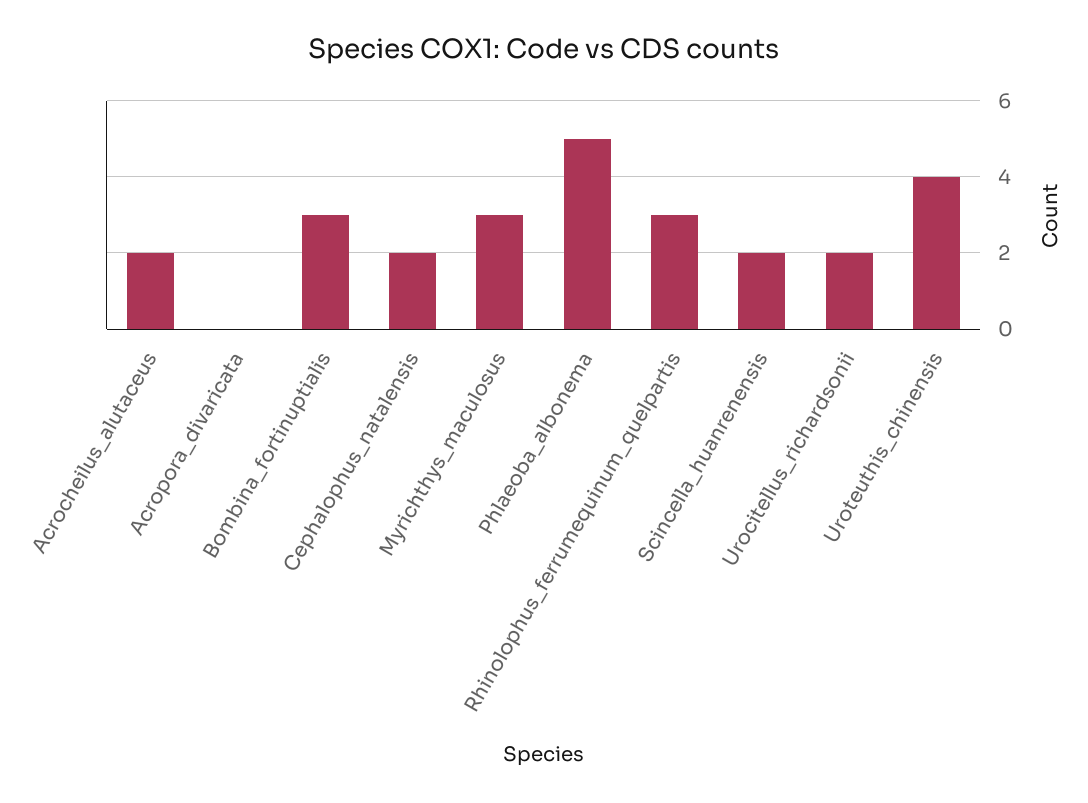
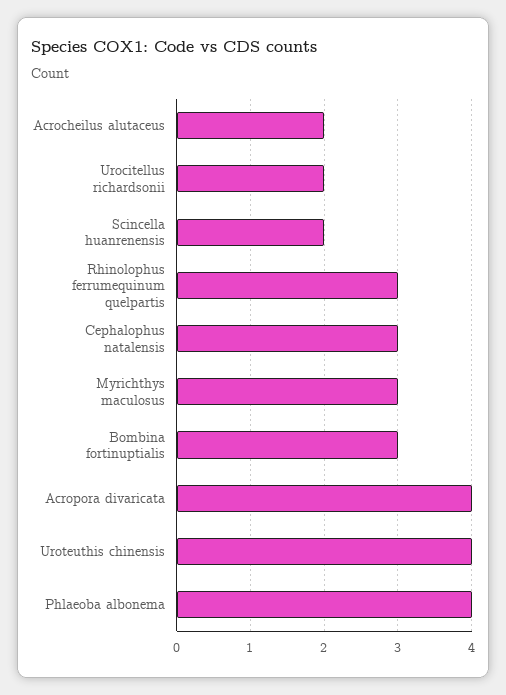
Acropora_divaricata: 0 -> 4
Cephalophus_natalensis: 2 -> 3
Phlaeoba_albonema: 5 -> 4

